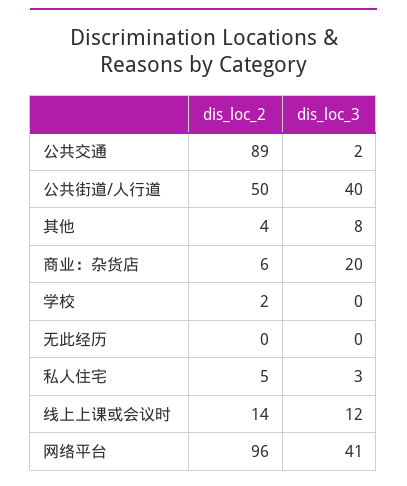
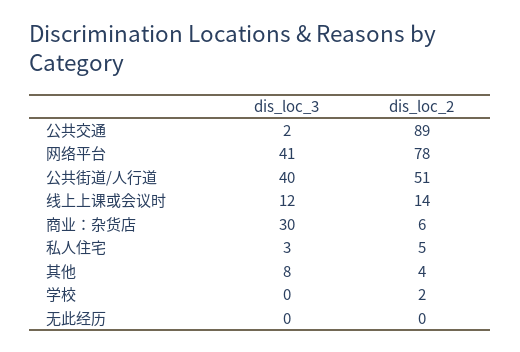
dis_loc_2, 公共街道/人行道: 50 -> 51
dis_loc_3, 商业：杂货店: 20 -> 30
dis_loc_2, 网络平台: 96 -> 78

